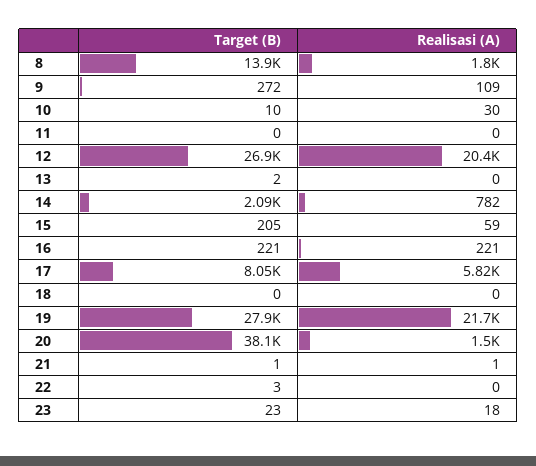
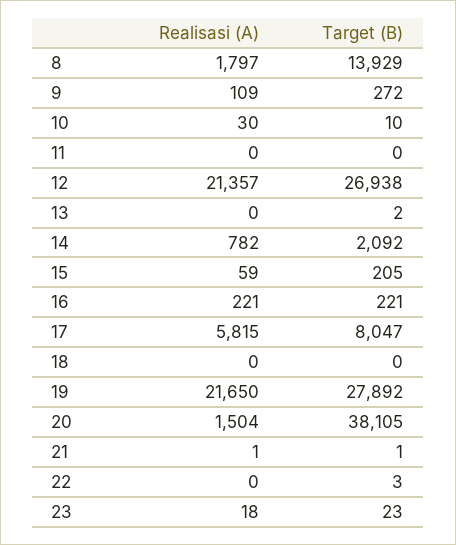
Realisasi (A), 12: 20400 -> 21357

